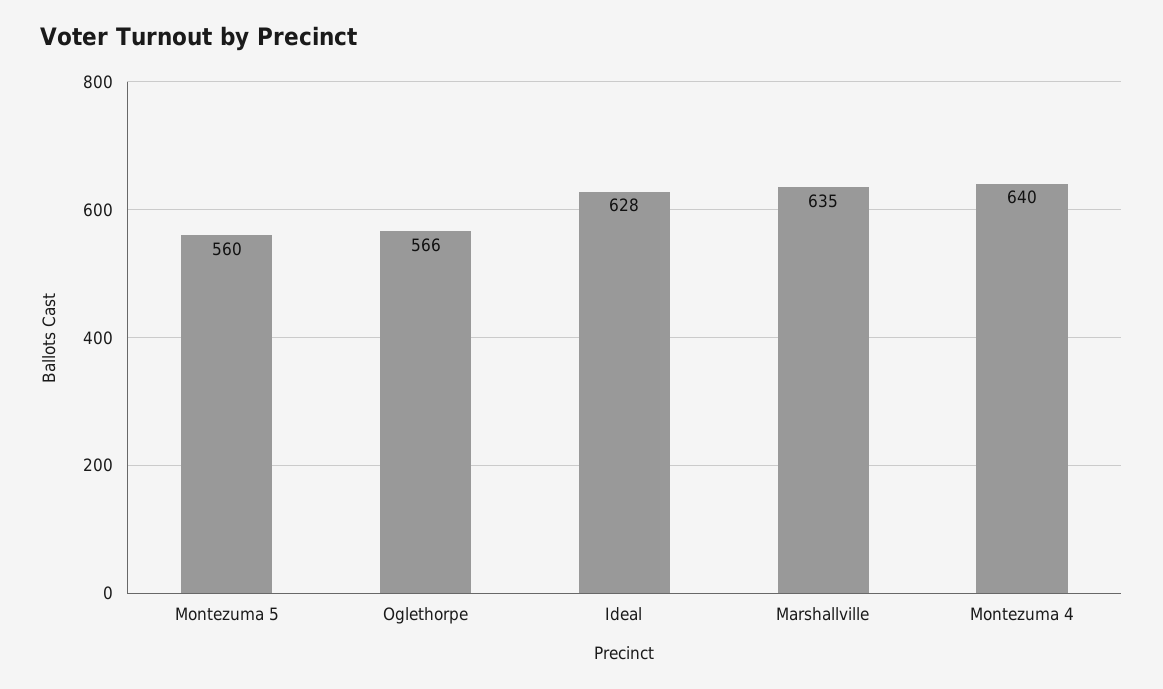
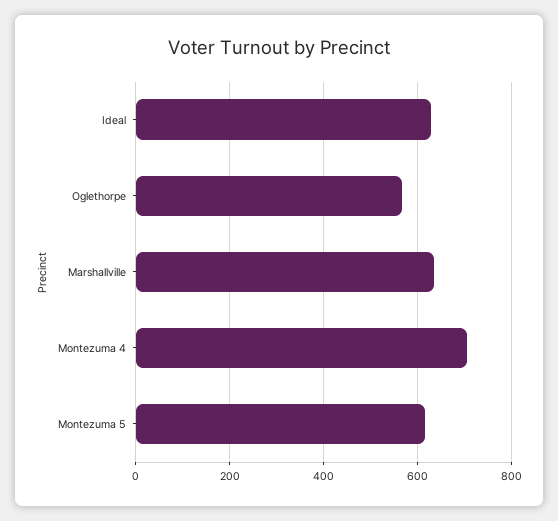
Montezuma 5: 560 -> 620
Montezuma 4: 640 -> 700

